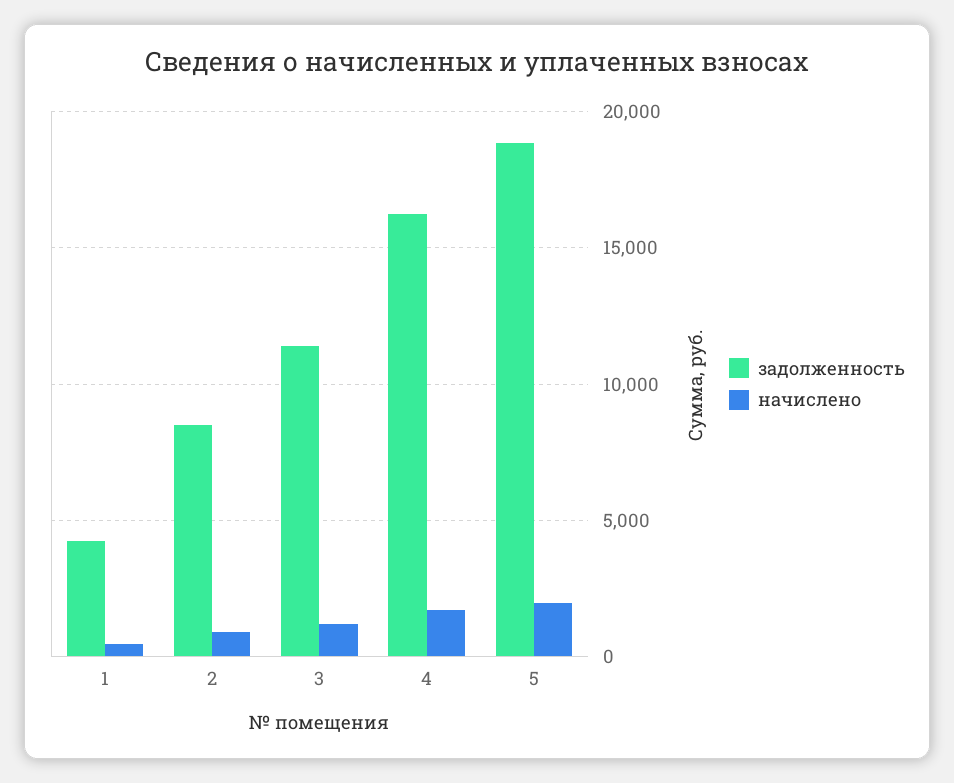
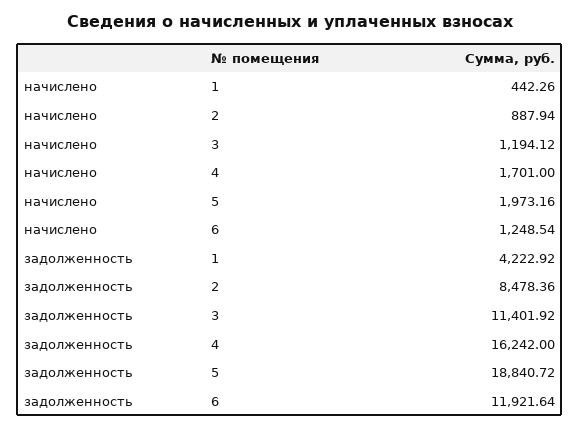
начислено, 6: none -> 1248.54
задолженность, 6: none -> 11921.64

